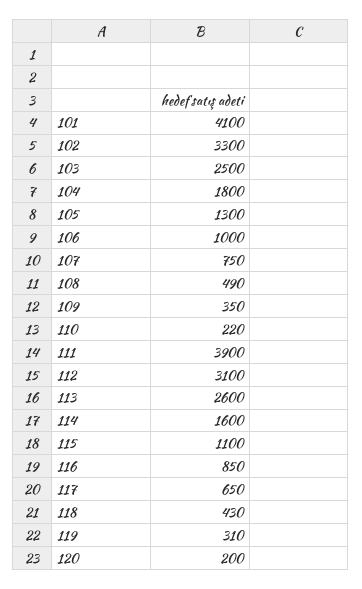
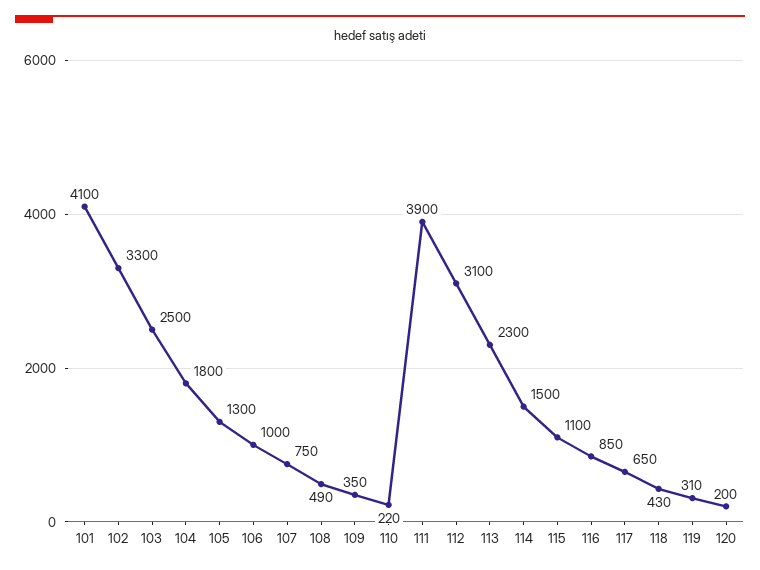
113: 2600 -> 2300
114: 1600 -> 1500

